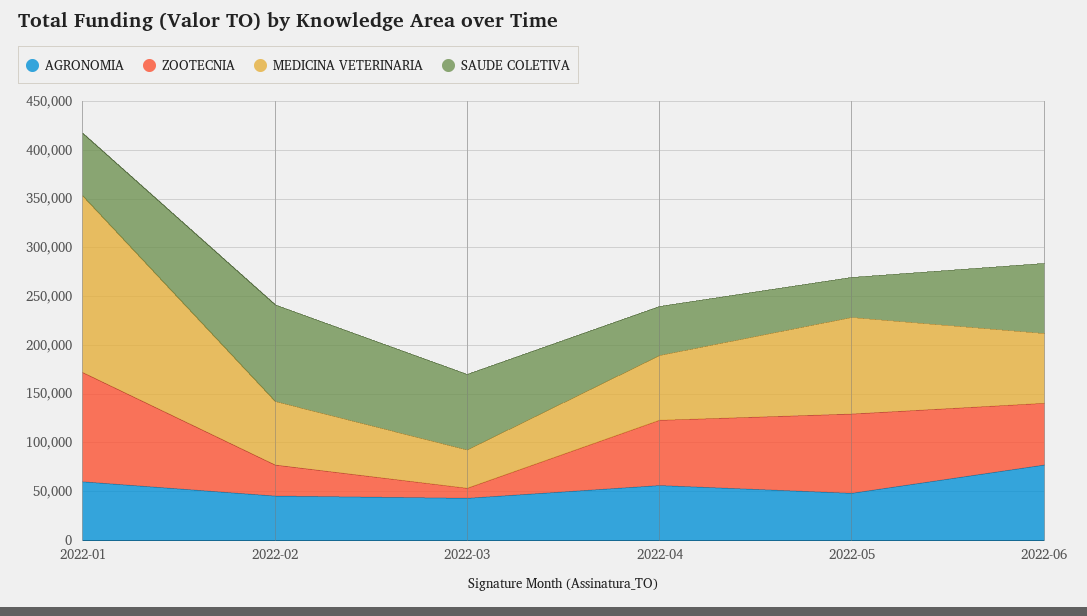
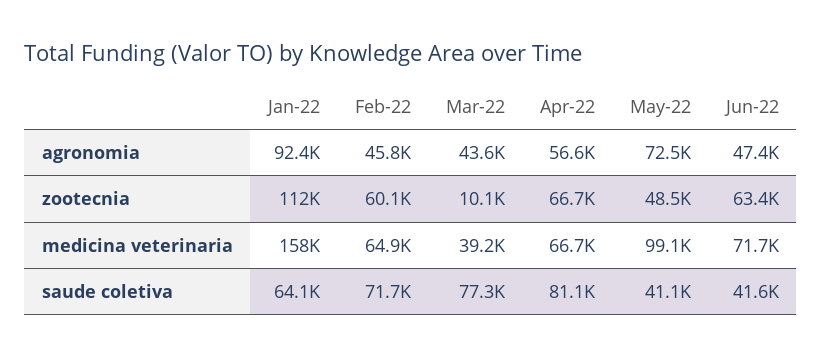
AGRONOMIA, 2022-01: 60000 -> 92400
MEDICINA VETERINARIA, 2022-01: 180000 -> 158000
ZOOTECNIA, 2022-02: 30000 -> 60100
SAUDE COLETIVA, 2022-02: 100000 -> 71700
SAUDE COLETIVA, 2022-04: 50000 -> 81100
AGRONOMIA, 2022-05: 50000 -> 72500
ZOOTECNIA, 2022-05: 80000 -> 48500
AGRONOMIA, 2022-06: 80000 -> 47400
SAUDE COLETIVA, 2022-06: 70000 -> 41600

